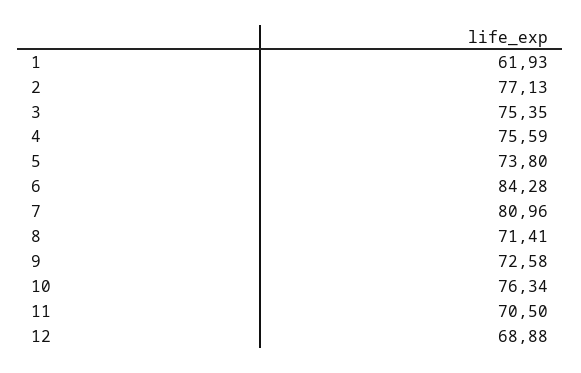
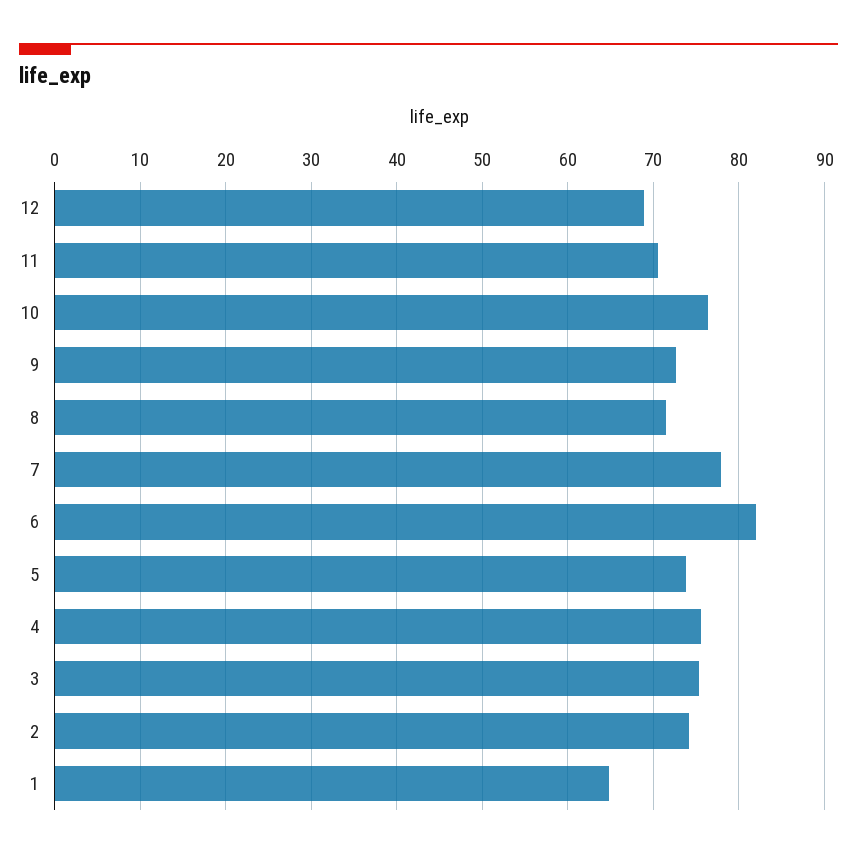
1: 61.93 -> 65
2: 77.13 -> 74
6: 84.28 -> 82
7: 80.96 -> 78

